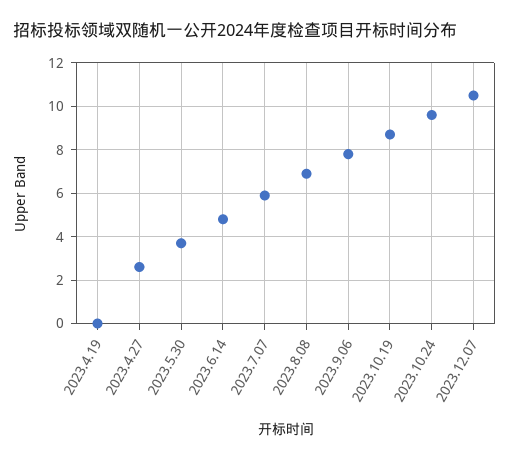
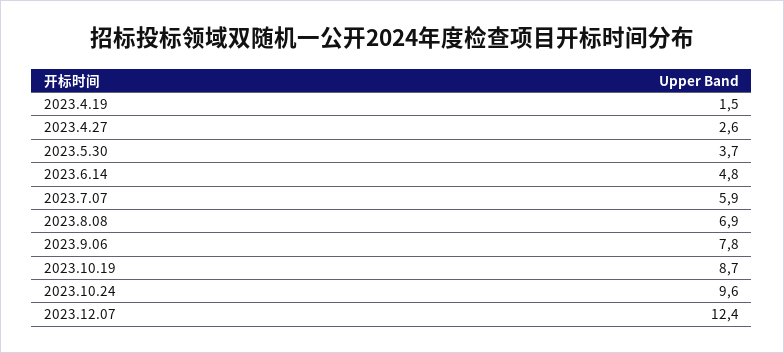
2023.4.19: 0 -> 1.5
2023.12.07: 10.5 -> 12.4

